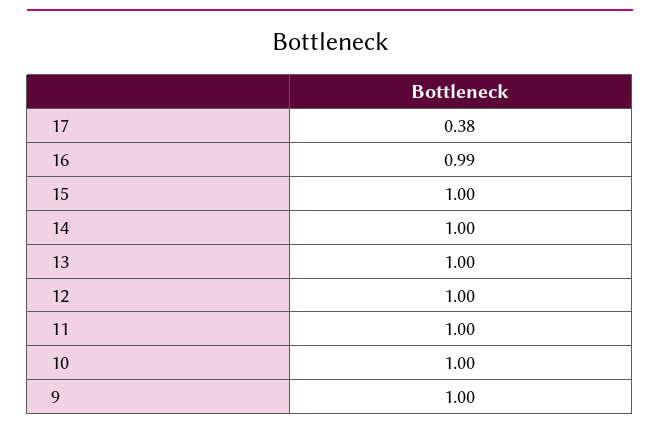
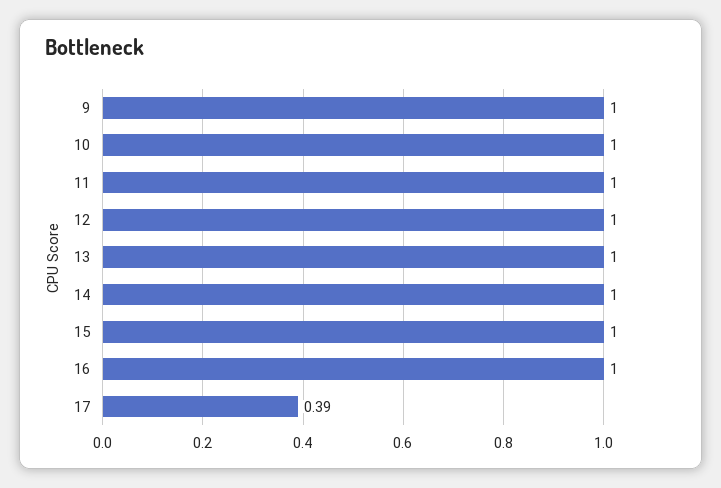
17: 0.38 -> 0.39
16: 0.99 -> 1

